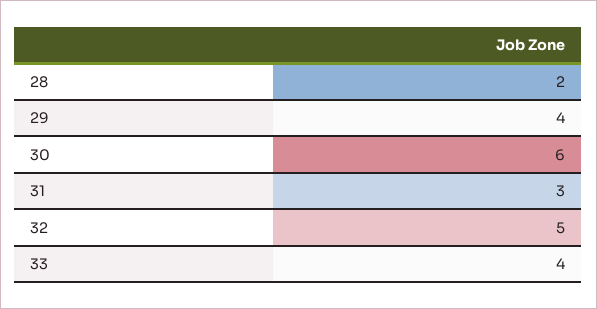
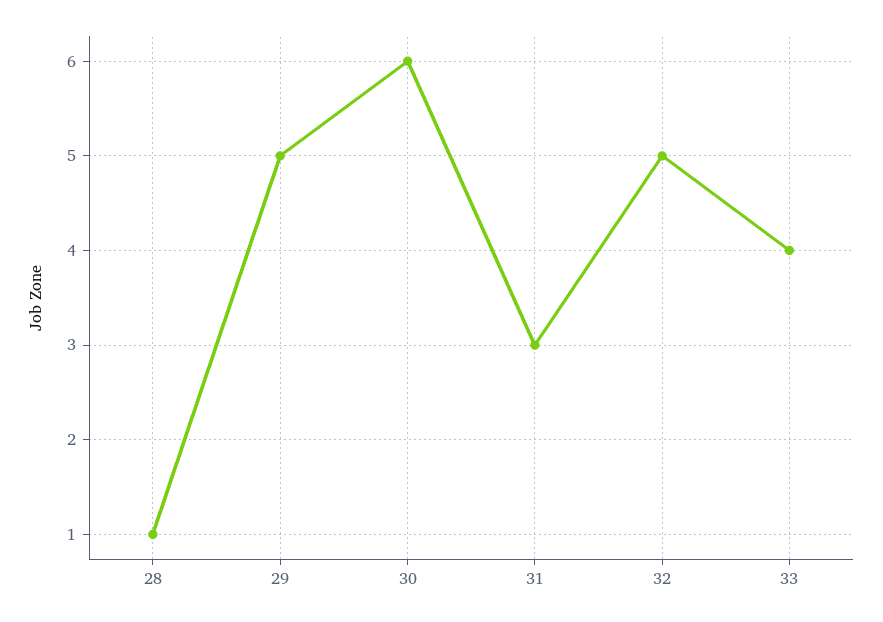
28: 2 -> 1
29: 4 -> 5

